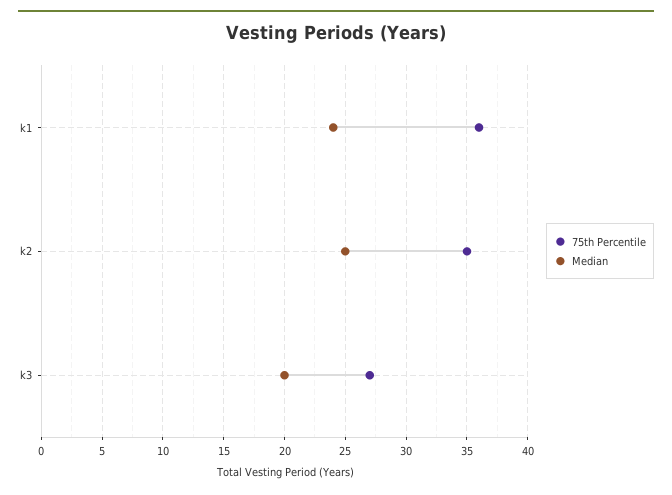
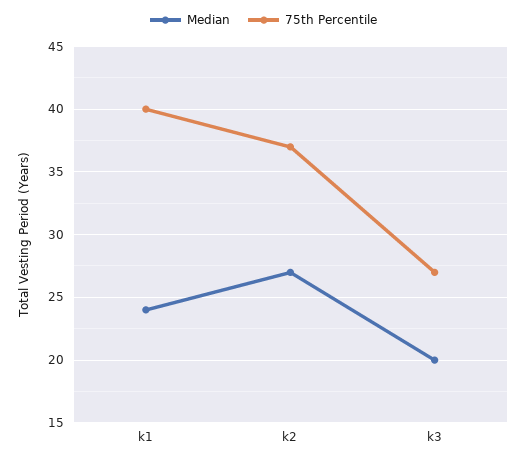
75th Percentile, k1: 36 -> 40
75th Percentile, k2: 35 -> 37
Median, k2: 25 -> 27

